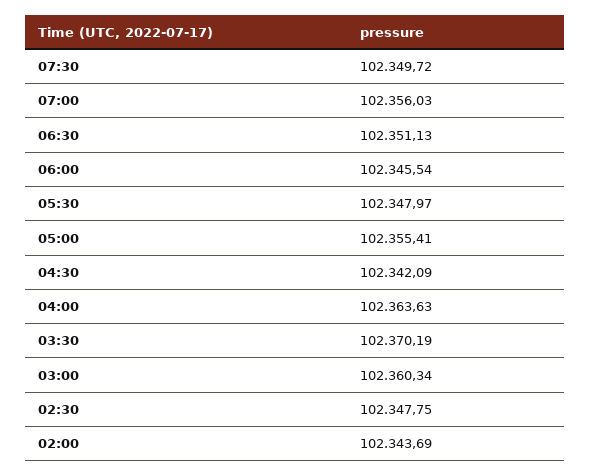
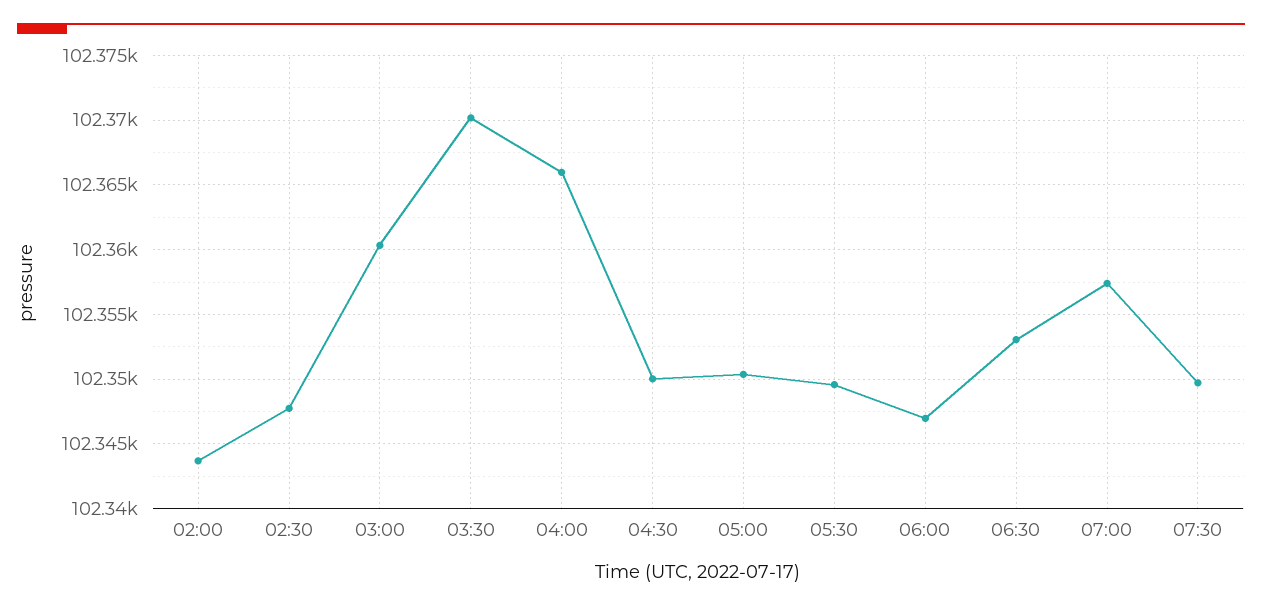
07:00: 102356.03 -> 102357.5
06:30: 102351.13 -> 102353
06:00: 102345.54 -> 102347
05:30: 102347.97 -> 102349.5
05:00: 102355.41 -> 102350.5
04:30: 102342.09 -> 102350
04:00: 102363.63 -> 102366

